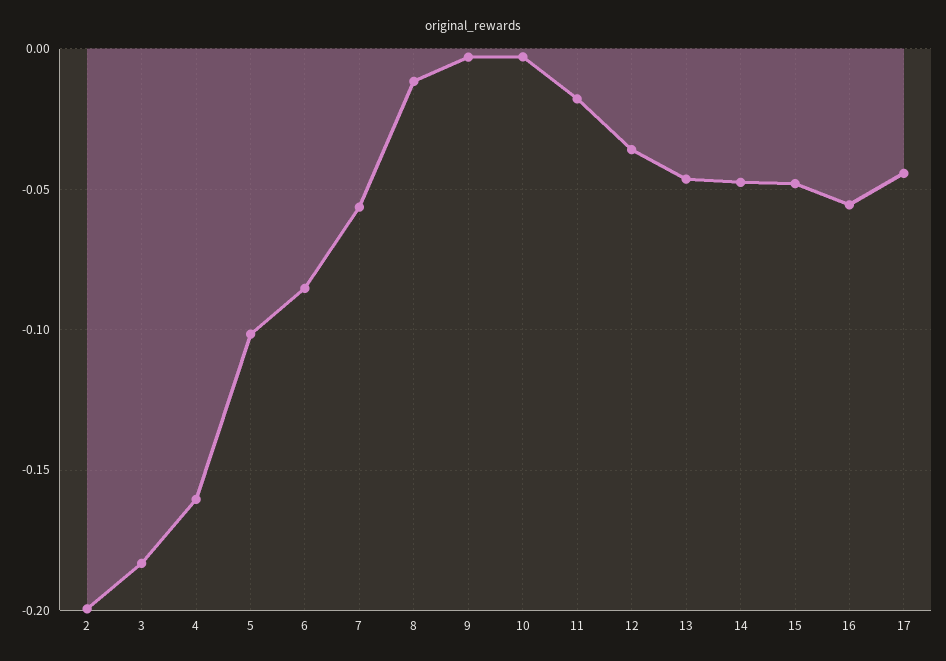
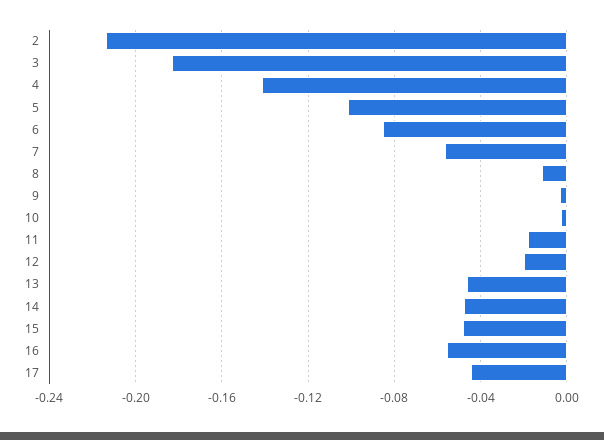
2: -0.2 -> -0.215
4: -0.16 -> -0.14
12: -0.035 -> -0.02

